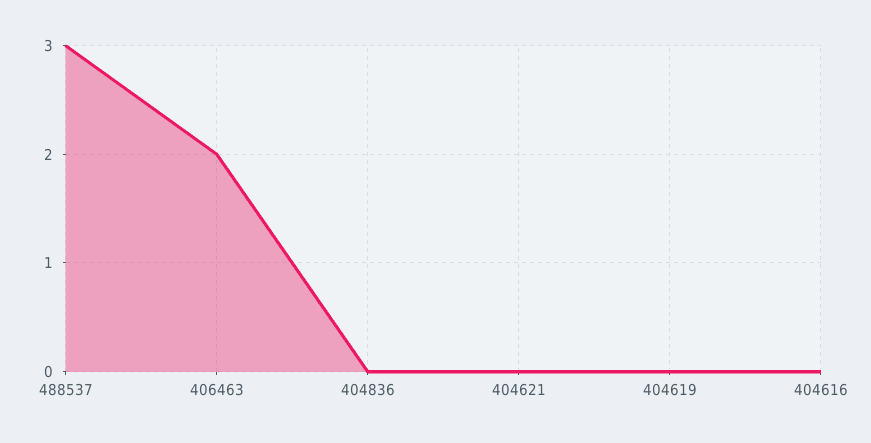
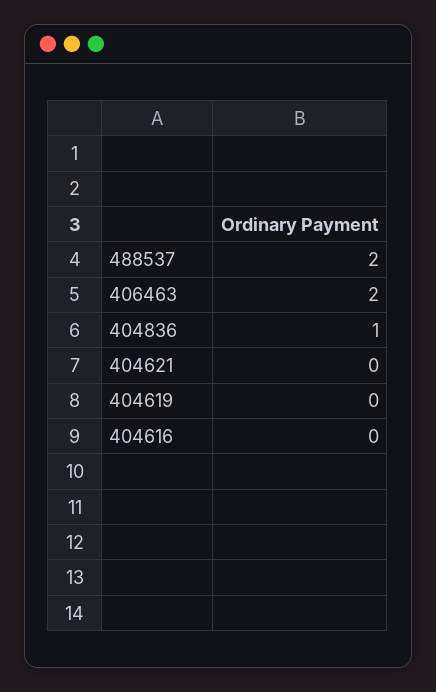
488537: 3 -> 2
404836: 0 -> 1

